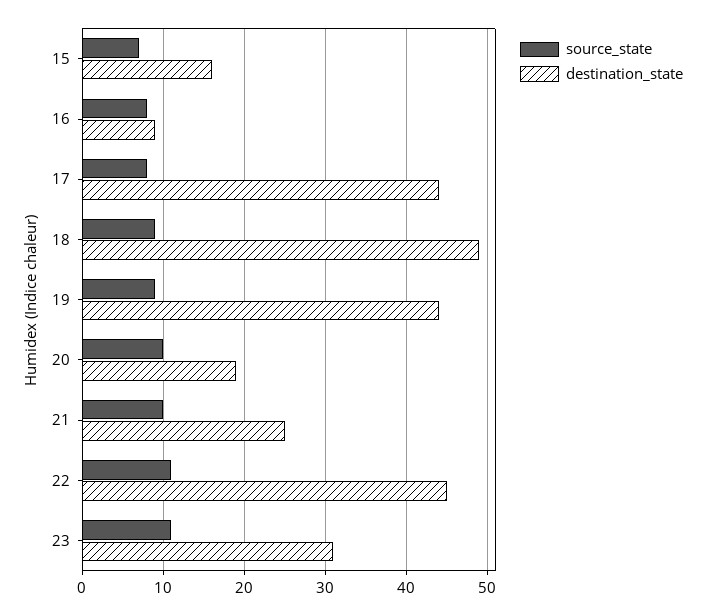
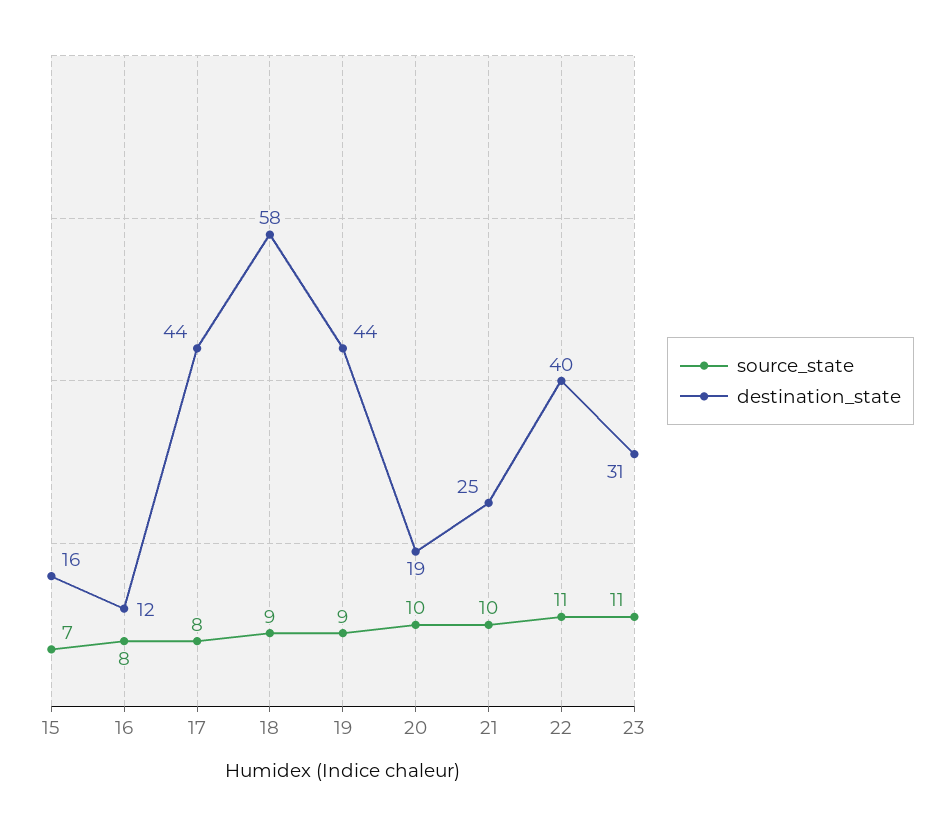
destination_state, 16: 9 -> 12
destination_state, 18: 49 -> 58
destination_state, 22: 45 -> 40

